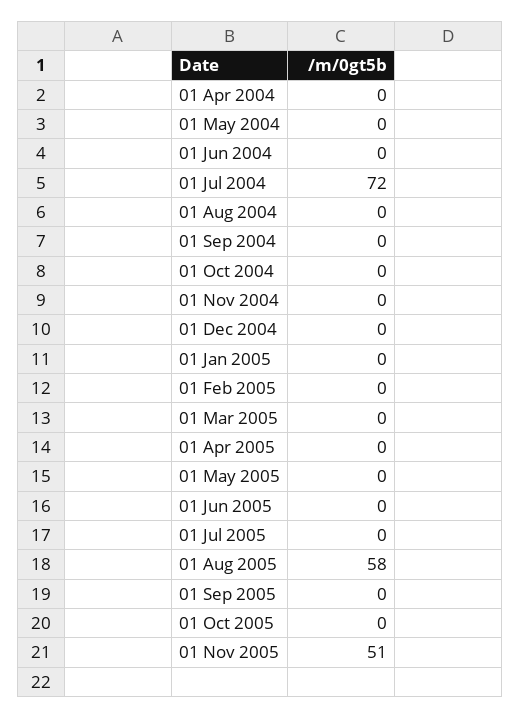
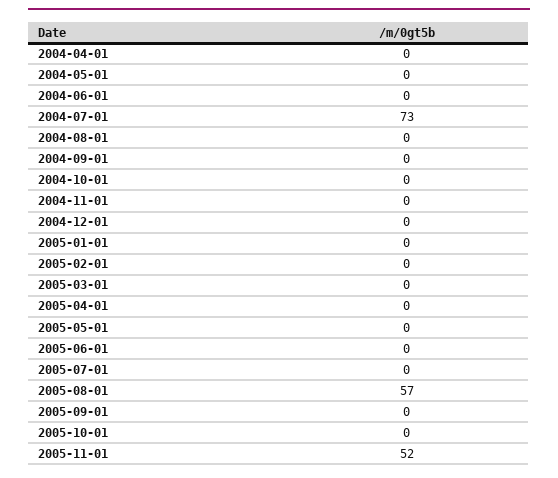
01 Jul 2004: 72 -> 73
01 Aug 2005: 58 -> 57
01 Nov 2005: 51 -> 52

